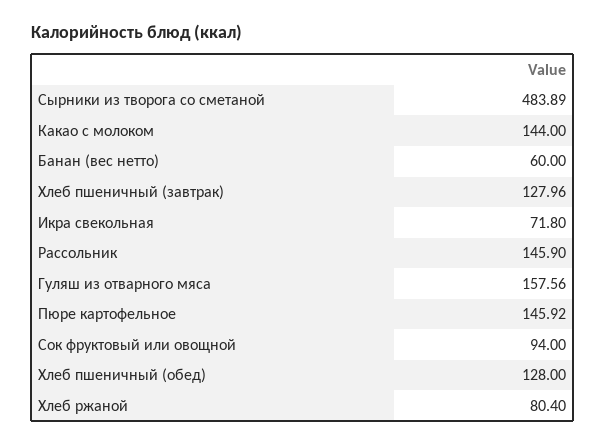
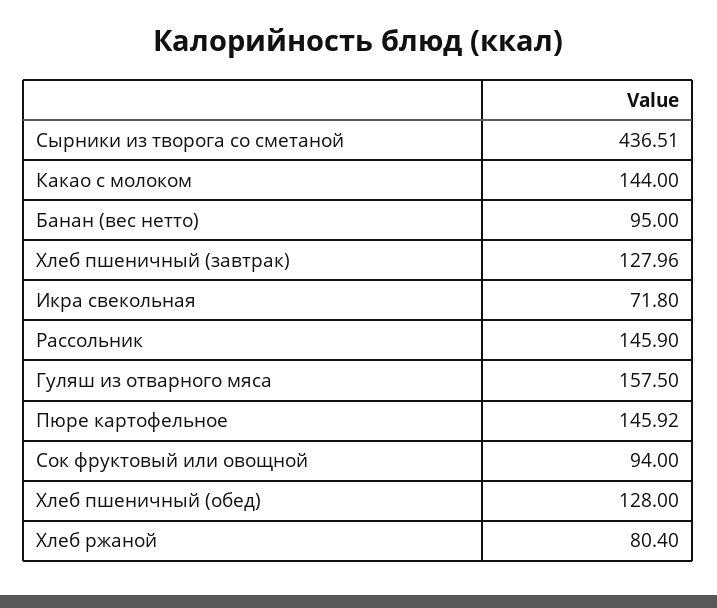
Сырники из творога со сметаной: 483.89 -> 436.51
Банан (вес нетто): 60 -> 95
Гуляш из отварного мяса: 157.56 -> 157.5

